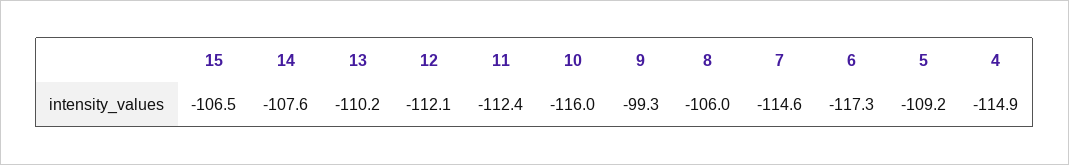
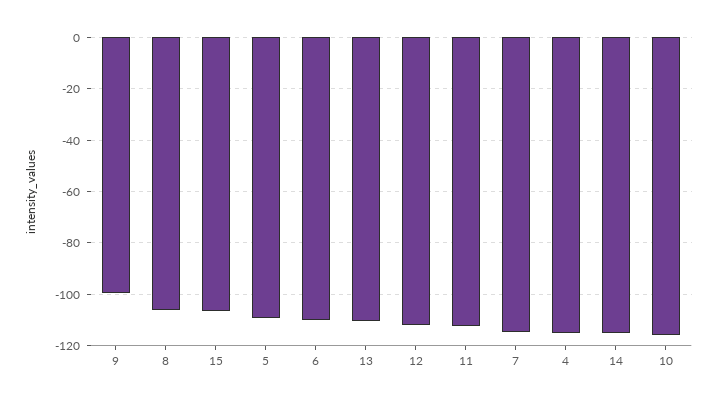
14: -107.6 -> -115
6: -117.3 -> -110

